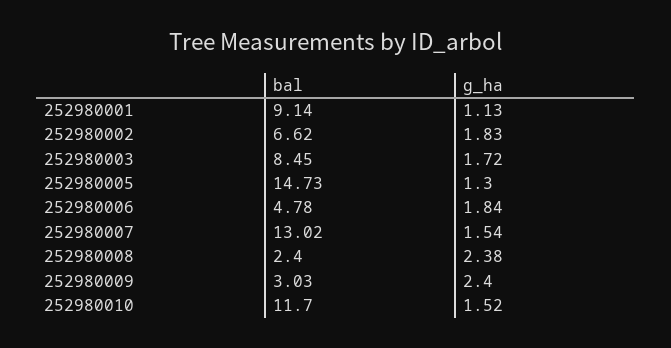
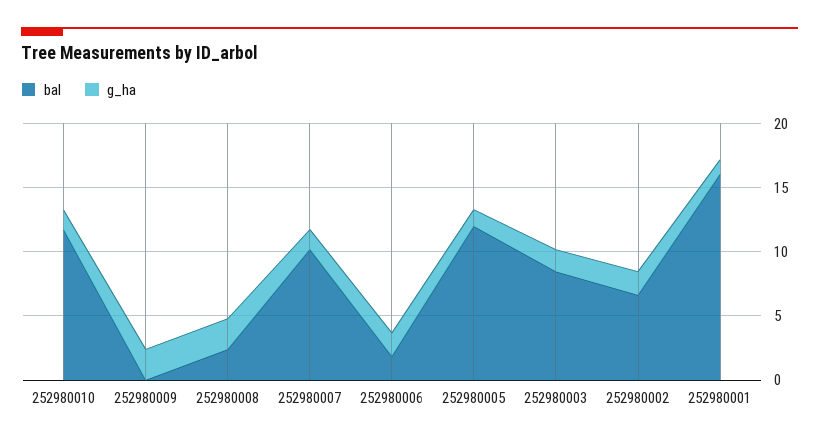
bal, 252980001: 9.14 -> 16
bal, 252980005: 14.73 -> 12
bal, 252980006: 4.78 -> 2
bal, 252980007: 13.02 -> 10
bal, 252980009: 3.03 -> 0

